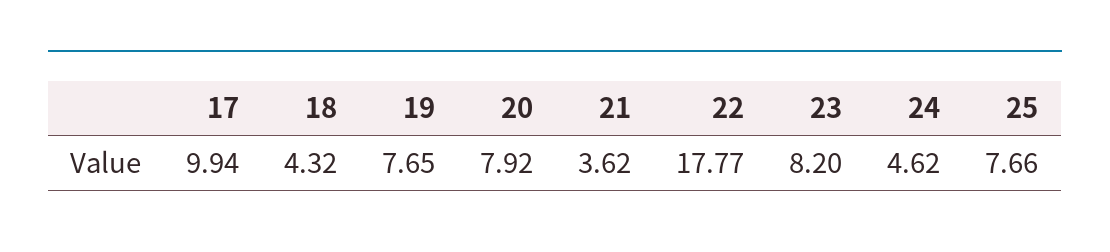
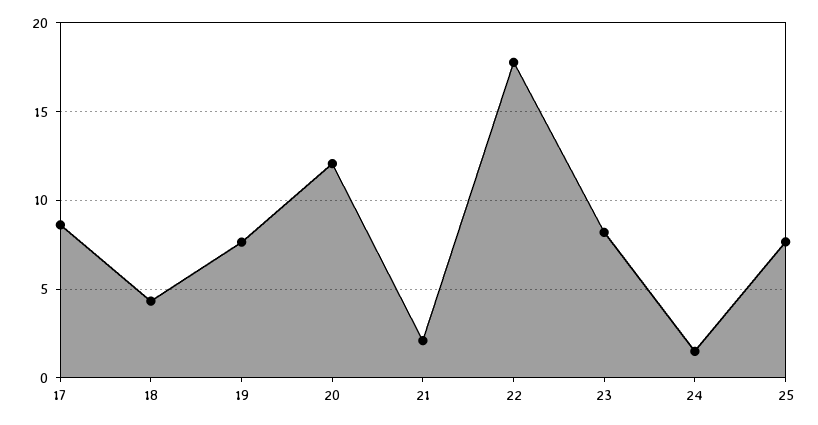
17: 9.94 -> 8.5
20: 7.92 -> 12
21: 3.62 -> 2
24: 4.62 -> 1.5

